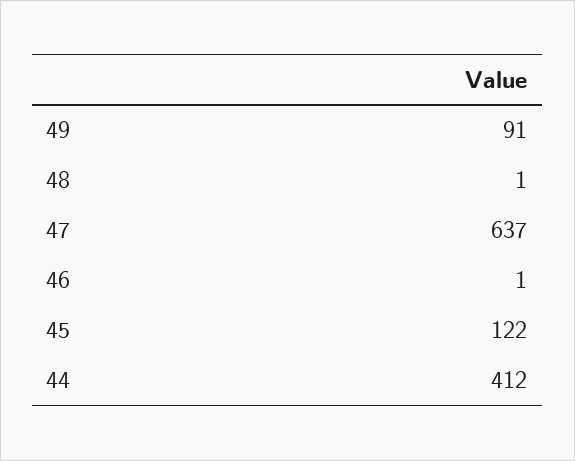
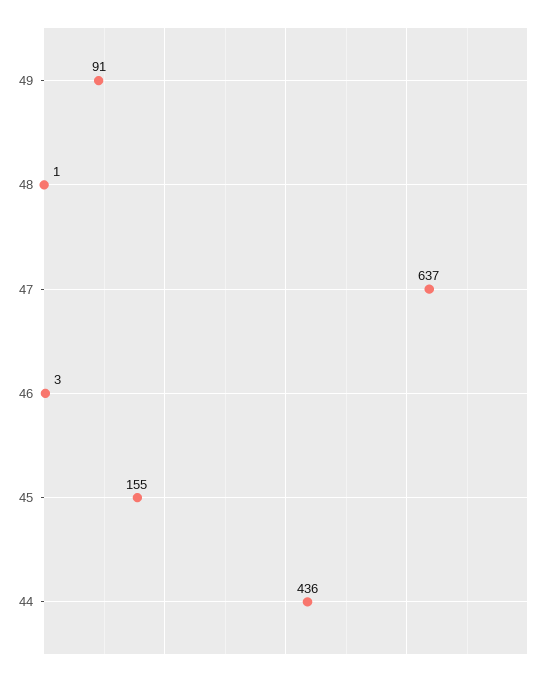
46: 1 -> 3
45: 122 -> 155
44: 412 -> 436

